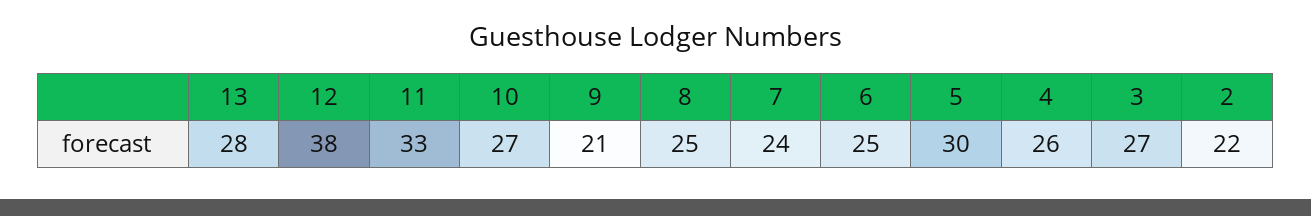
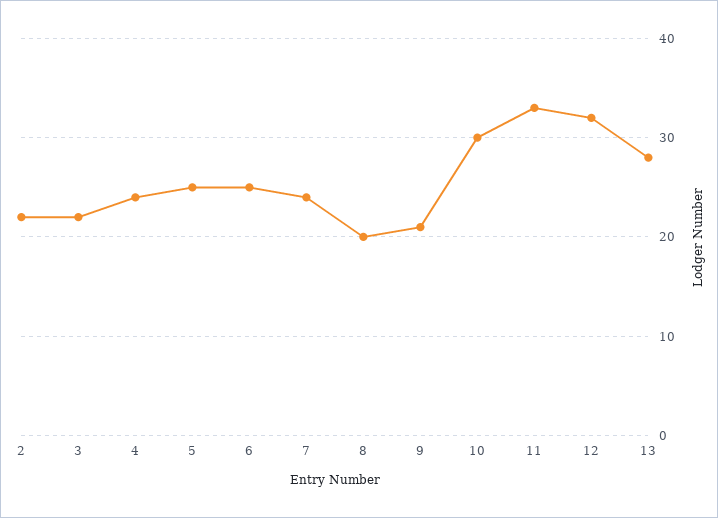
12: 38 -> 32
10: 27 -> 30
8: 25 -> 20
5: 30 -> 25
4: 26 -> 24
3: 27 -> 22

